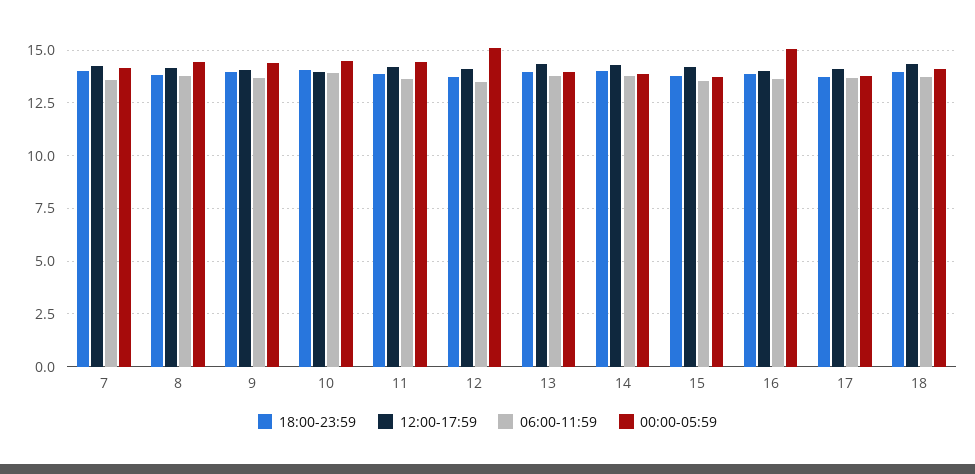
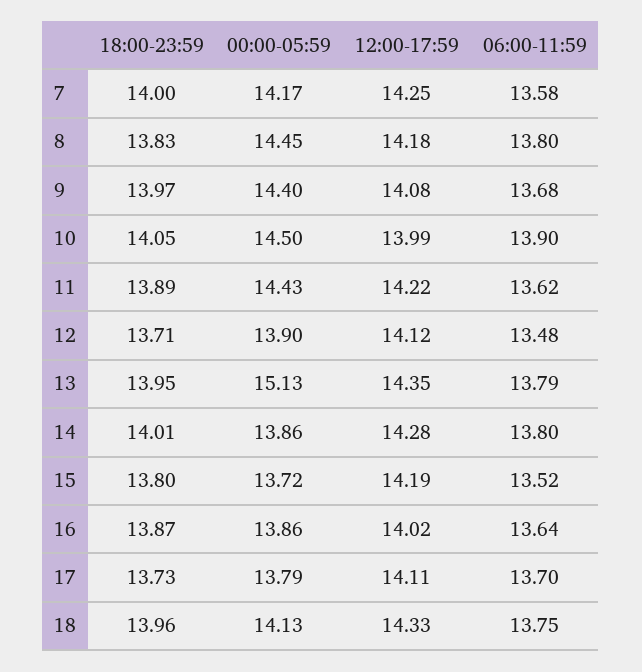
00:00-05:59, 12: 15 -> 13.9
00:00-05:59, 13: 14 -> 15.13
00:00-05:59, 16: 15 -> 13.86

